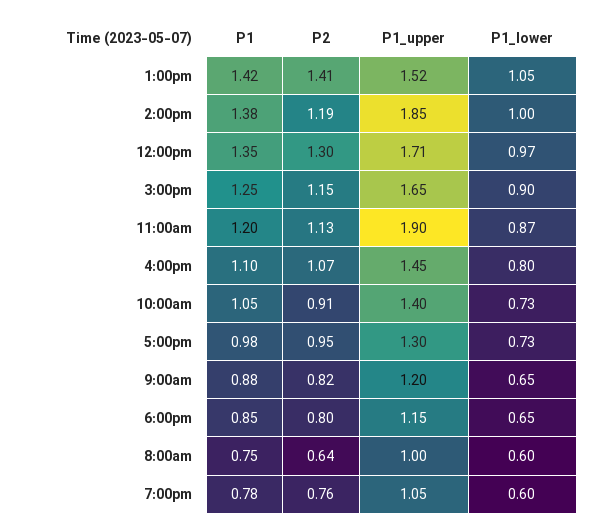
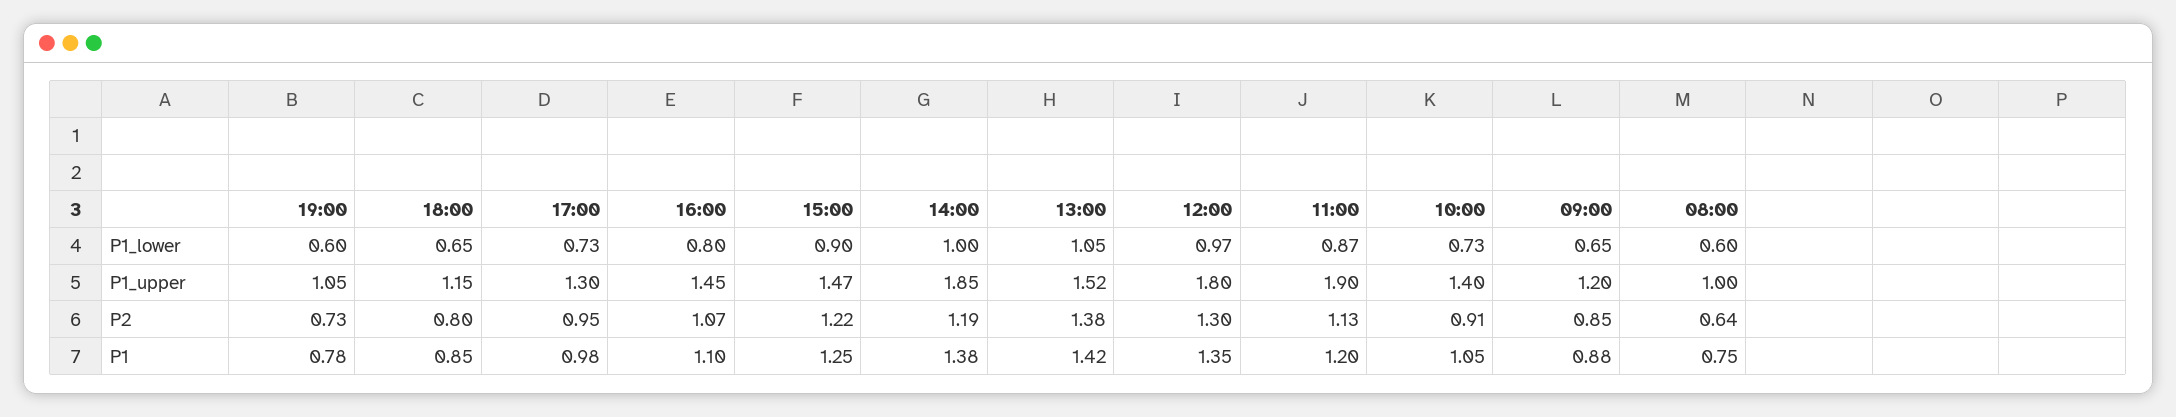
P2, 1:00pm: 1.41 -> 1.38
P1_upper, 12:00pm: 1.71 -> 1.8
P2, 3:00pm: 1.15 -> 1.22
P1_upper, 3:00pm: 1.65 -> 1.47
P2, 9:00am: 0.82 -> 0.85
P2, 7:00pm: 0.76 -> 0.73

